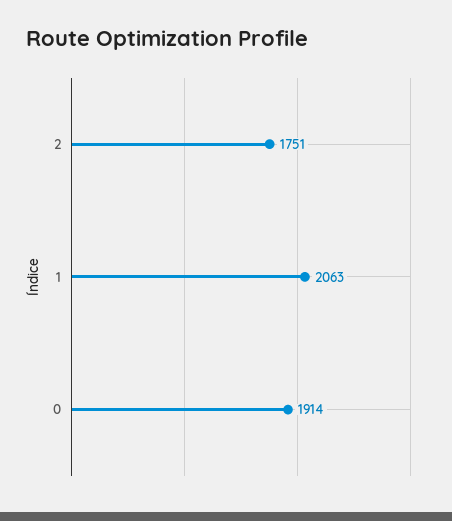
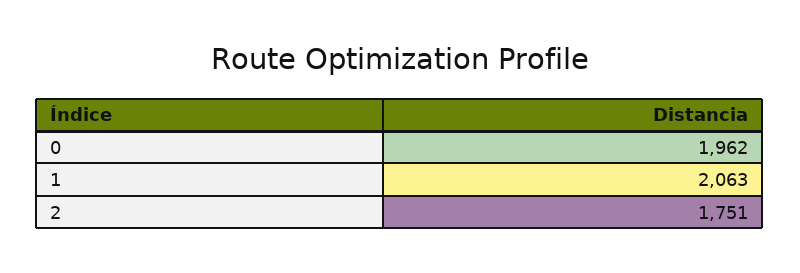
0: 1914 -> 1962

